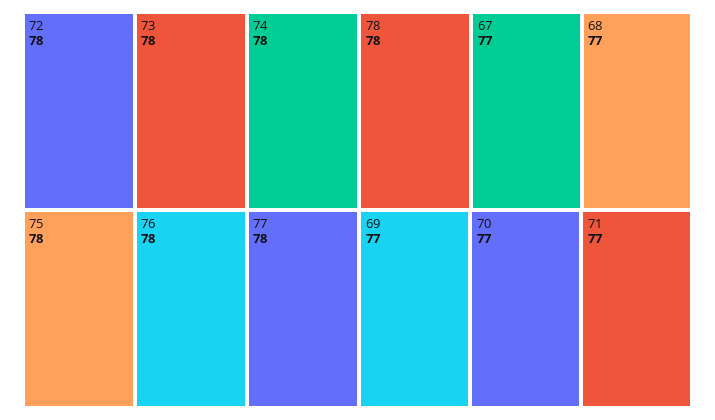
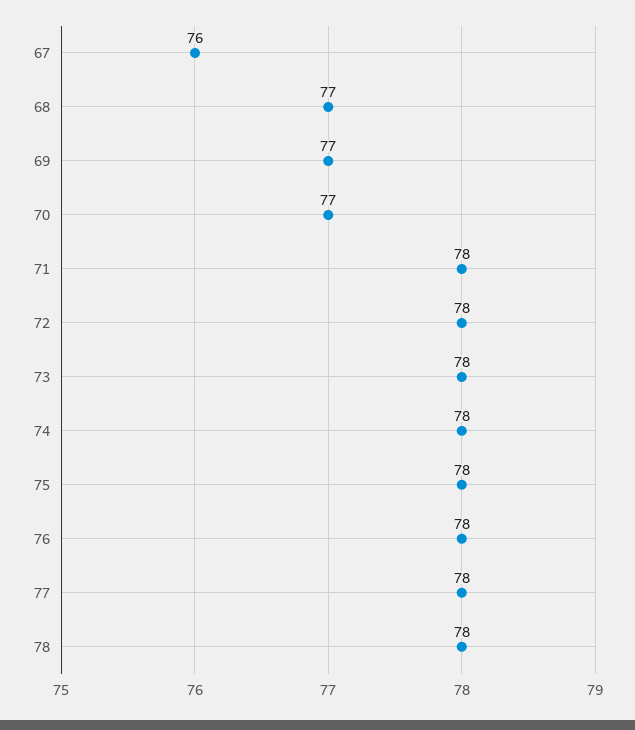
67: 77 -> 76
71: 77 -> 78

